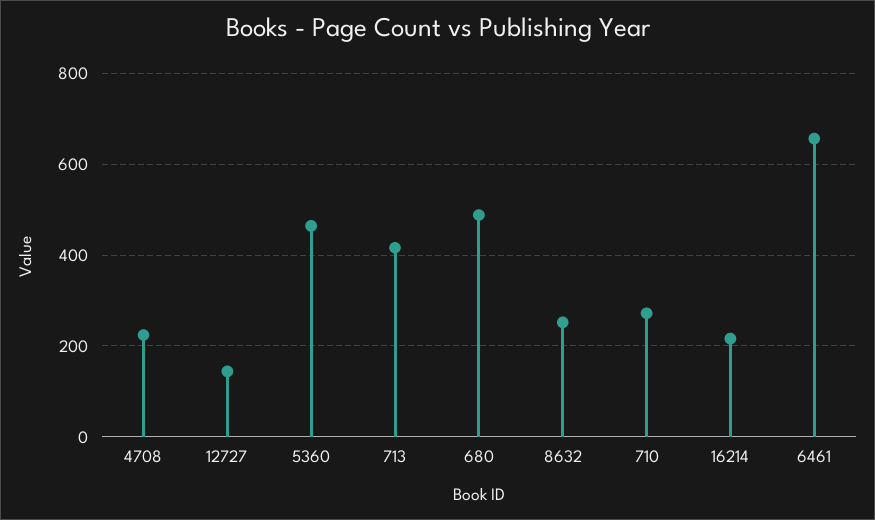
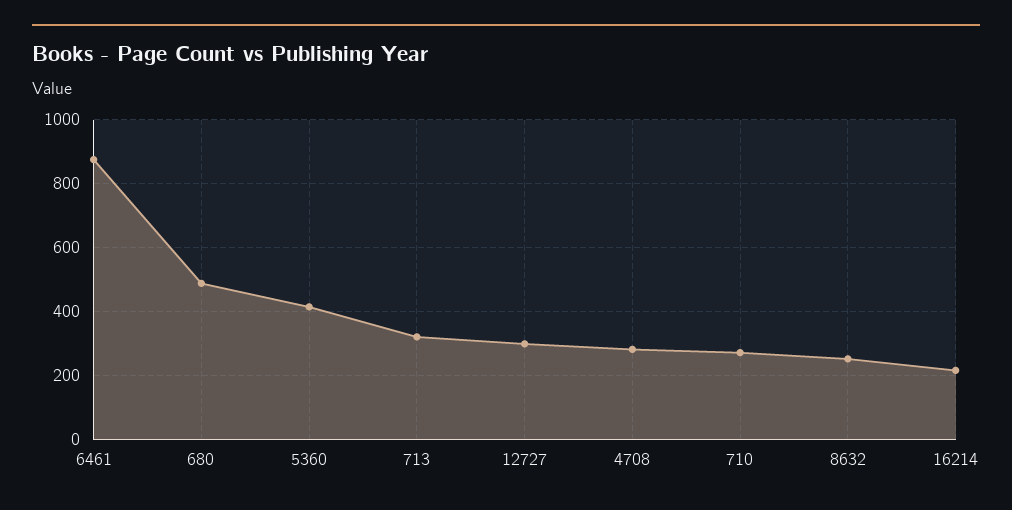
4708: 220 -> 280
12727: 140 -> 300
5360: 460 -> 420
713: 420 -> 320
6461: 660 -> 880

